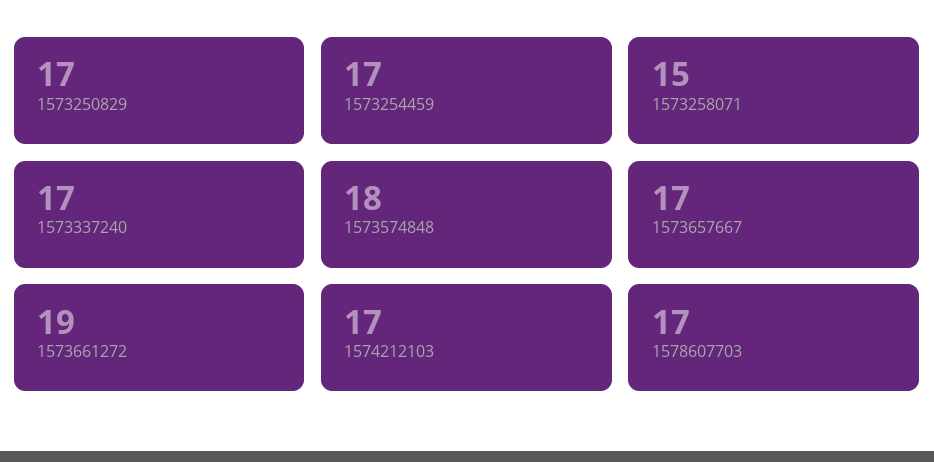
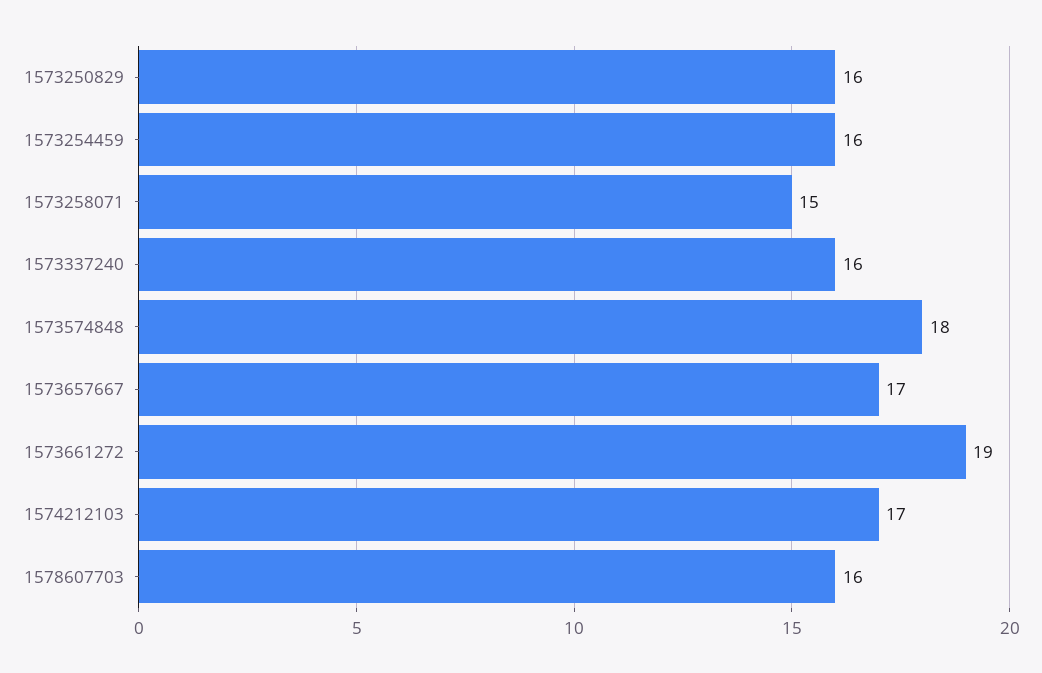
1573250829: 17 -> 16
1573254459: 17 -> 16
1573337240: 17 -> 16
1578607703: 17 -> 16

